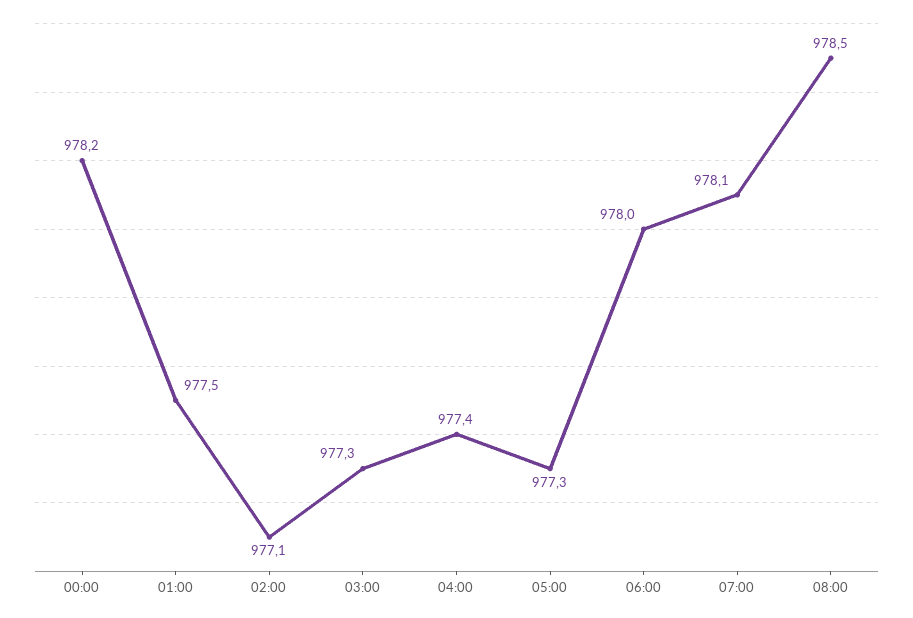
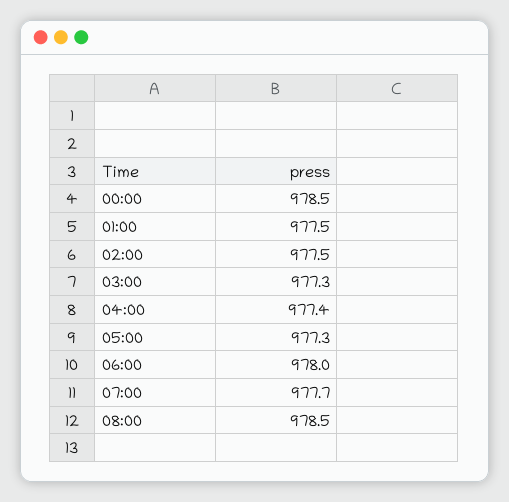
00:00: 978.2 -> 978.5
02:00: 977.1 -> 977.5
07:00: 978.1 -> 977.7

